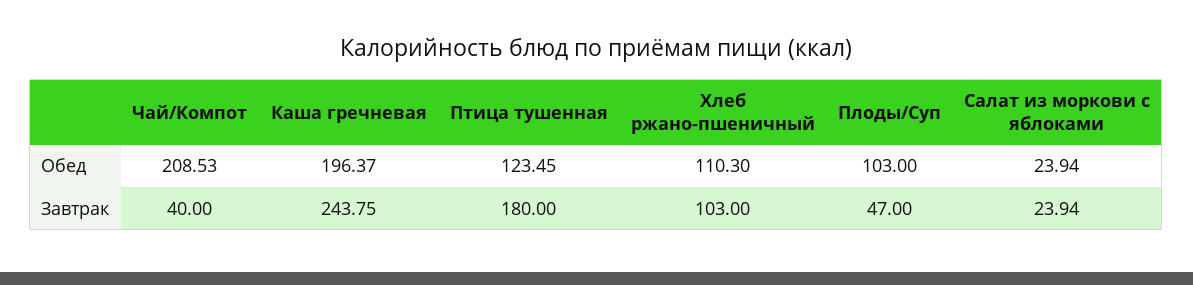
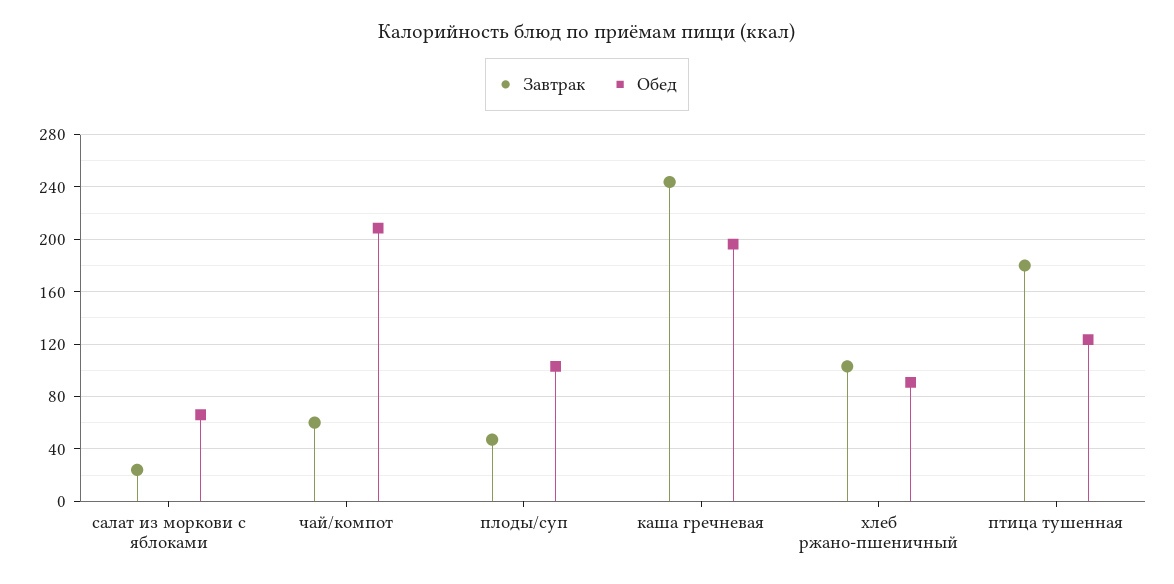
Обед, Хлеб ржано-пшеничный: 110.3 -> 90
Обед, Салат из моркови с яблоками: 23.94 -> 65
Завтрак, Чай/Компот: 40 -> 60

